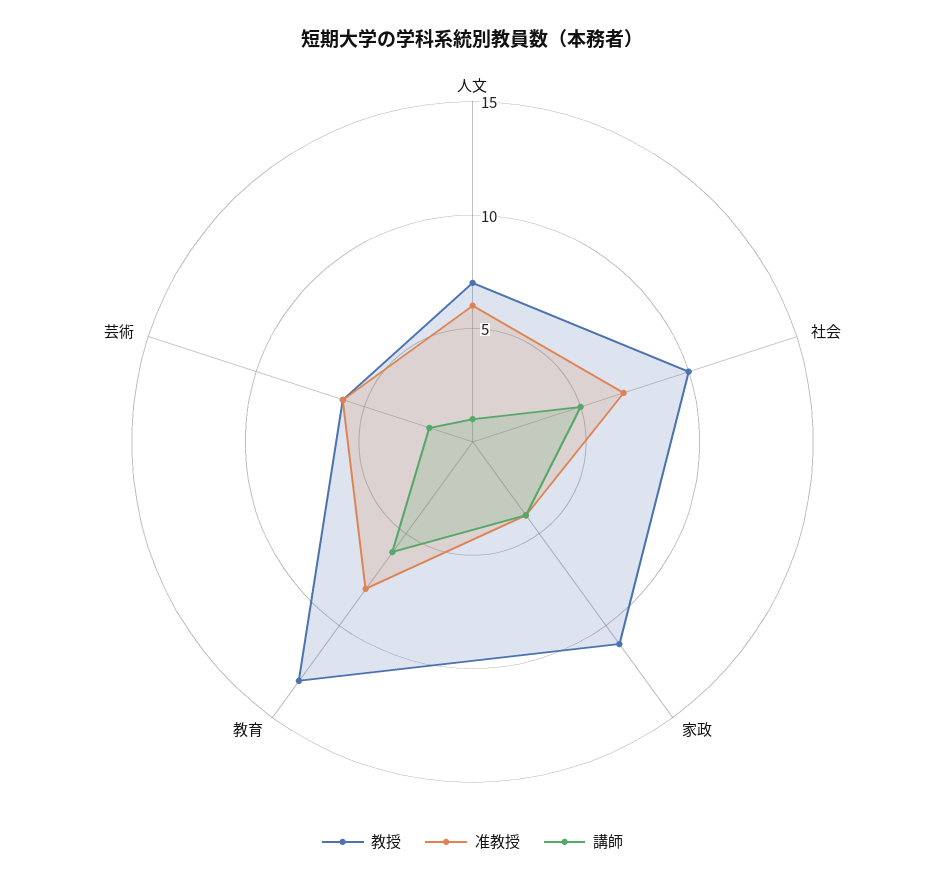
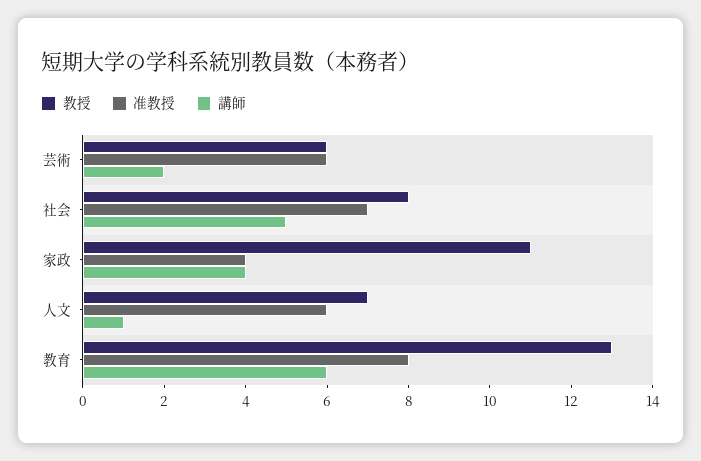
教授, 社会: 10 -> 8

